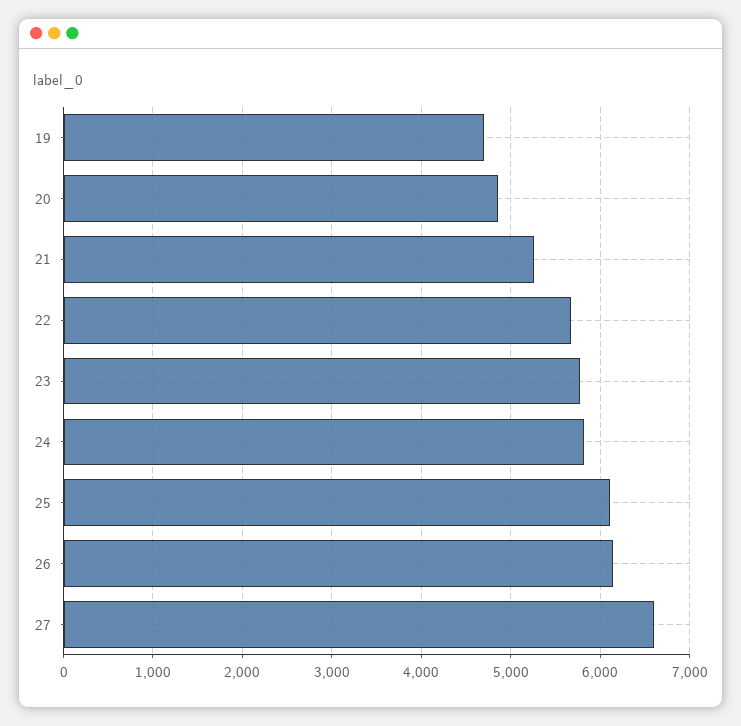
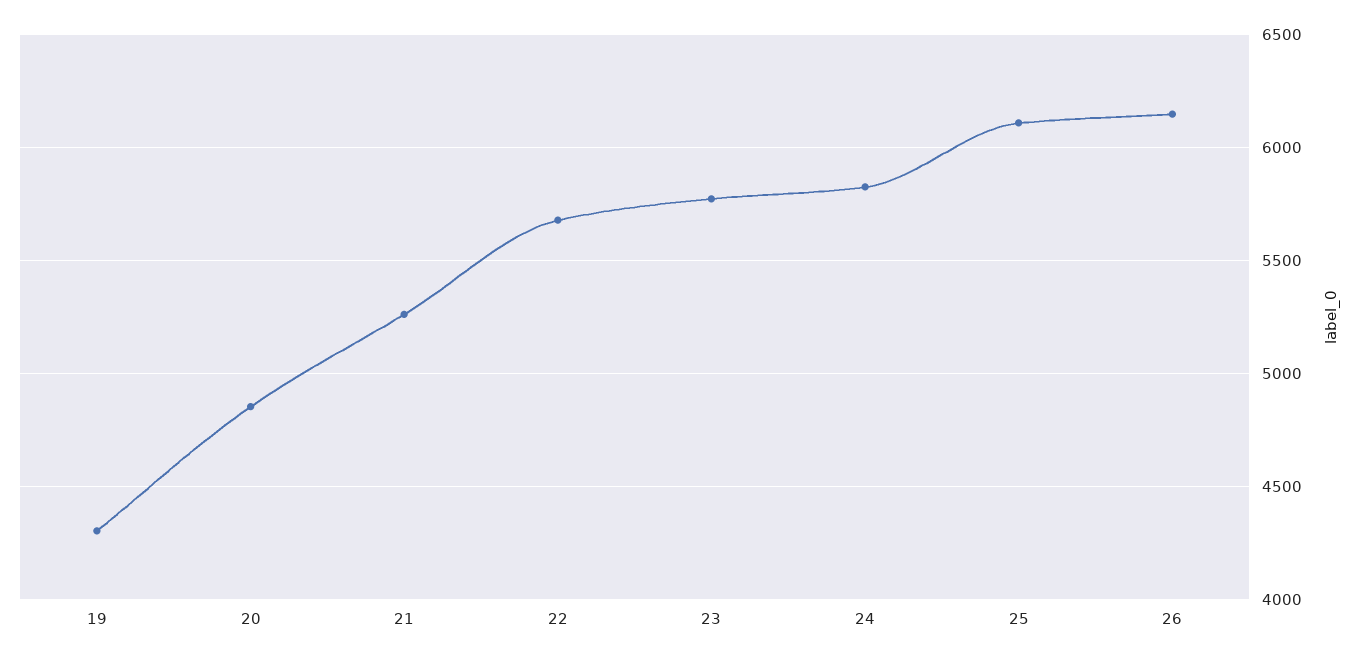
19: 4700 -> 4300
27: 6600 -> none

